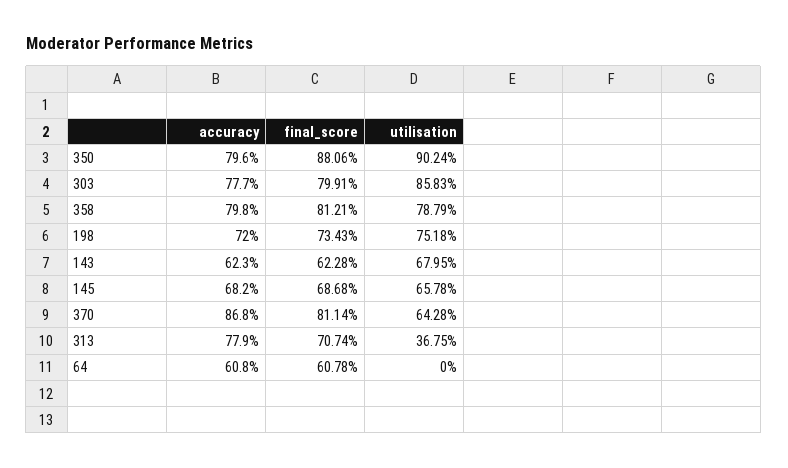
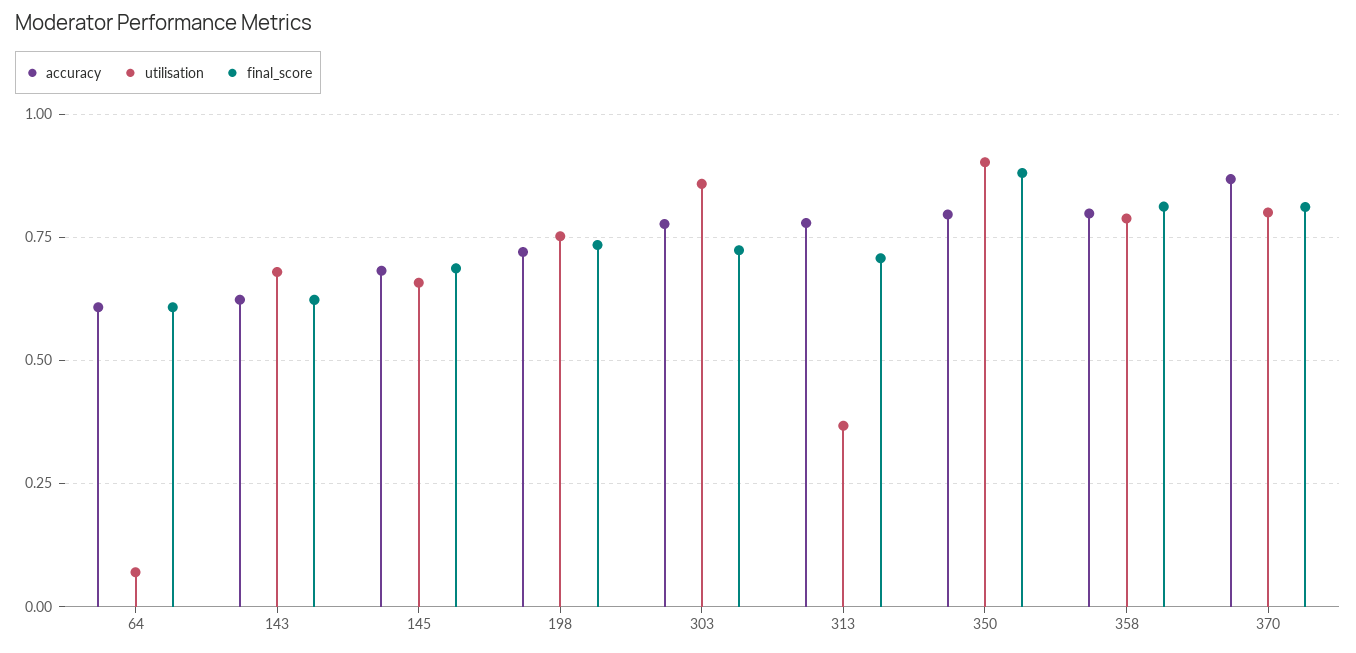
final_score, 303: 0.7991 -> 0.725
utilisation, 370: 0.6428 -> 0.8
utilisation, 64: 0 -> 0.075

